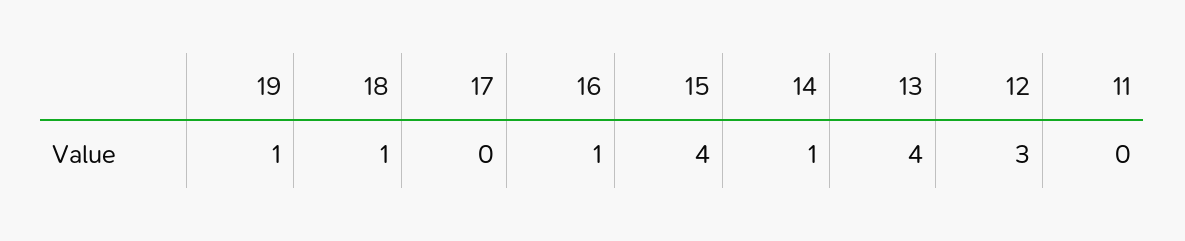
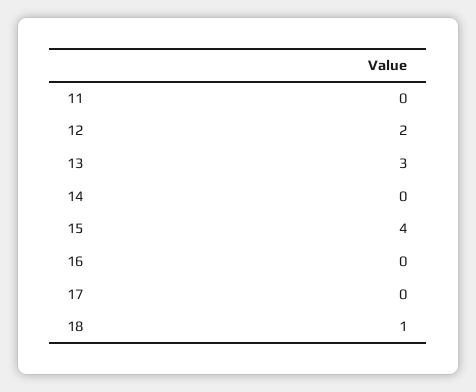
19: 1 -> none
16: 1 -> 0
14: 1 -> 0
13: 4 -> 3
12: 3 -> 2

